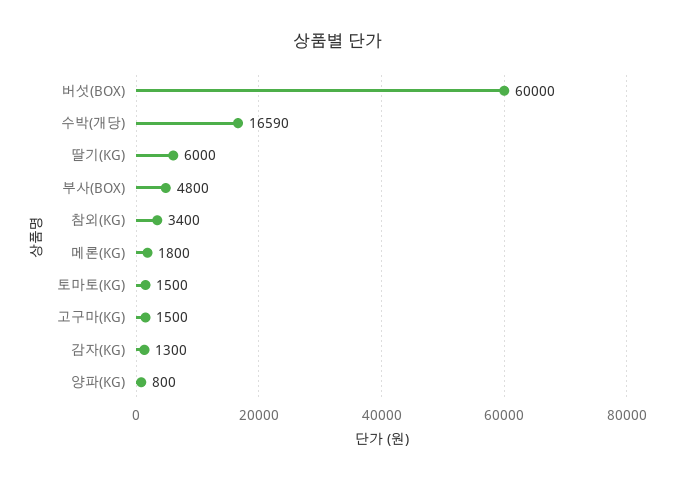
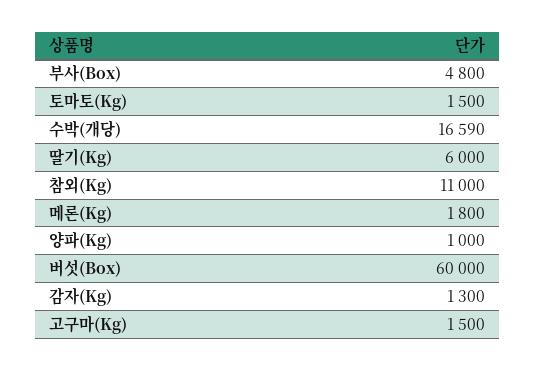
참외(KG): 3400 -> 11000
양파(KG): 800 -> 1000

